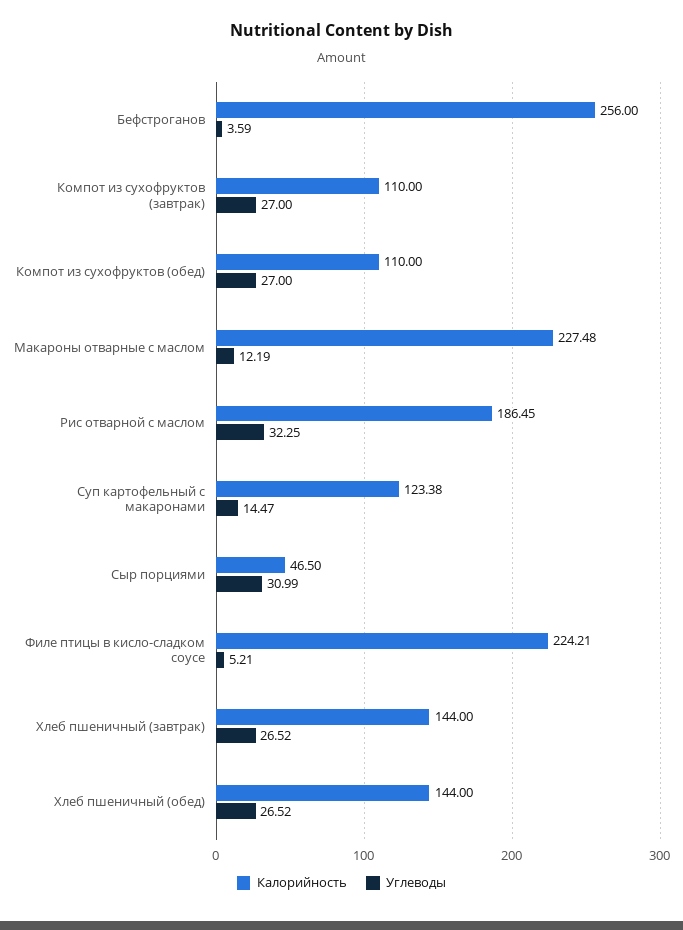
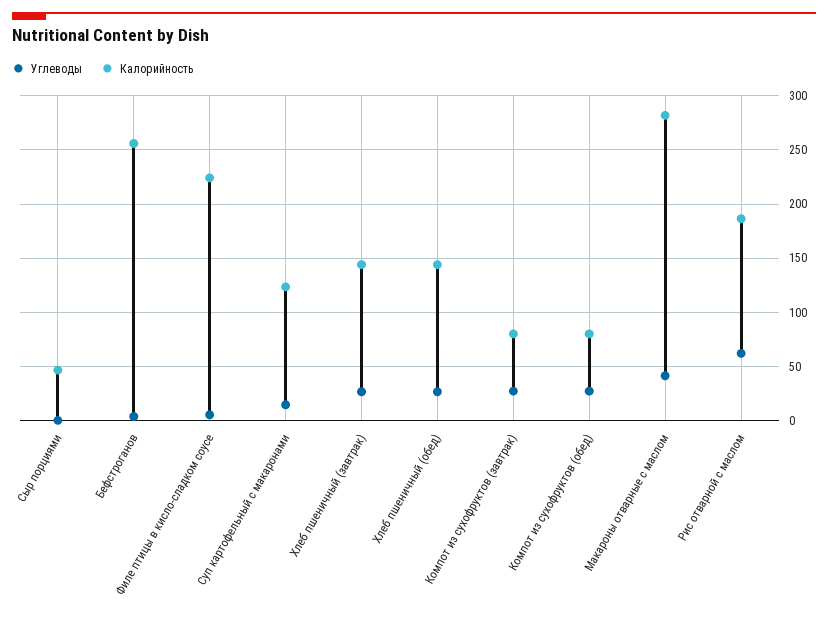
Калорийность, Компот из сухофруктов (завтрак): 110 -> 80
Калорийность, Компот из сухофруктов (обед): 110 -> 80
Калорийность, Макароны отварные с маслом: 227.48 -> 280
Углеводы, Макароны отварные с маслом: 12.19 -> 40
Углеводы, Рис отварной с маслом: 32.25 -> 60
Углеводы, Сыр порциями: 30.99 -> 0

